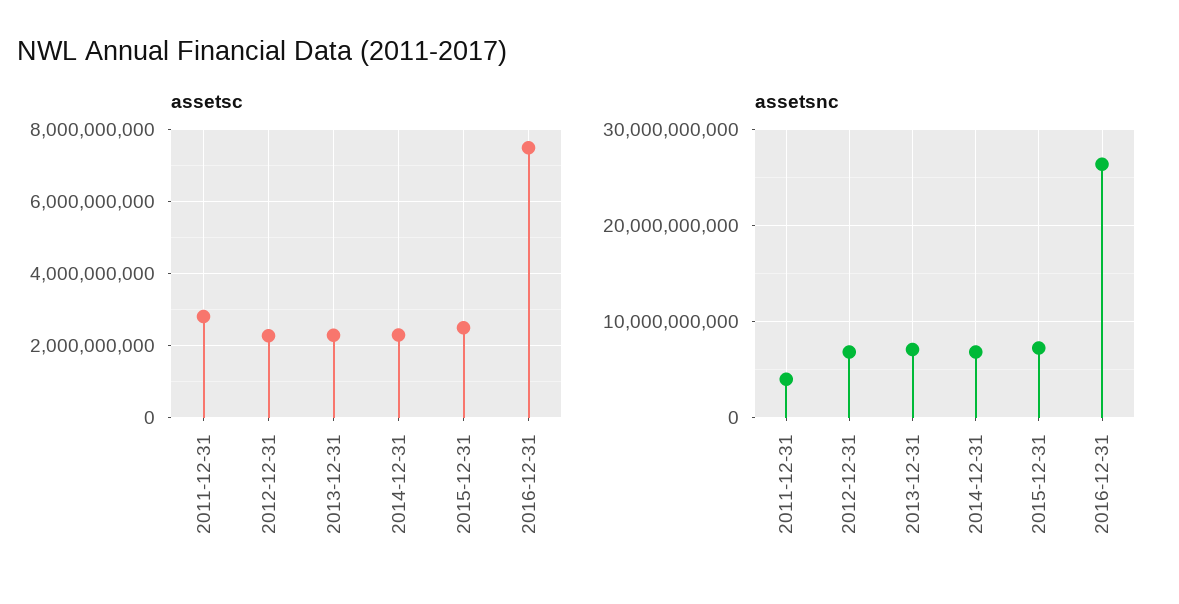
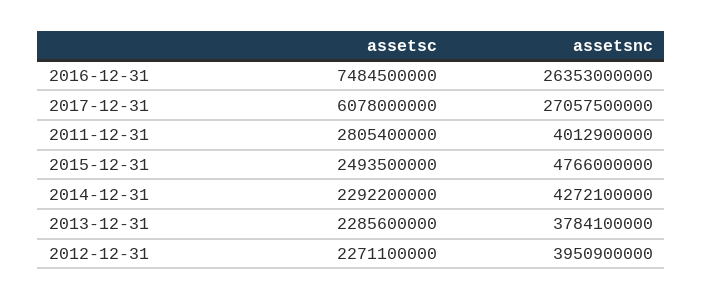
assetsnc, 2012-12-31: 7000000000 -> 3950900000
assetsnc, 2013-12-31: 7000000000 -> 3784100000
assetsnc, 2014-12-31: 7000000000 -> 4272100000
assetsnc, 2015-12-31: 7000000000 -> 4766000000
assetsc, 2017-12-31: none -> 6078000000
assetsnc, 2017-12-31: none -> 27057500000

